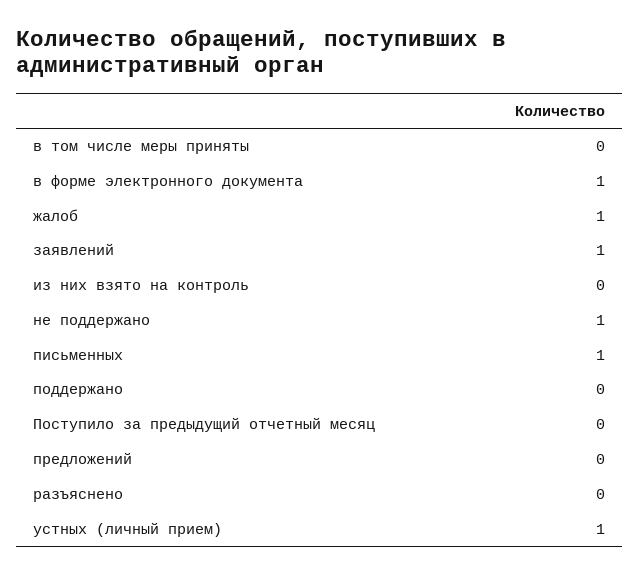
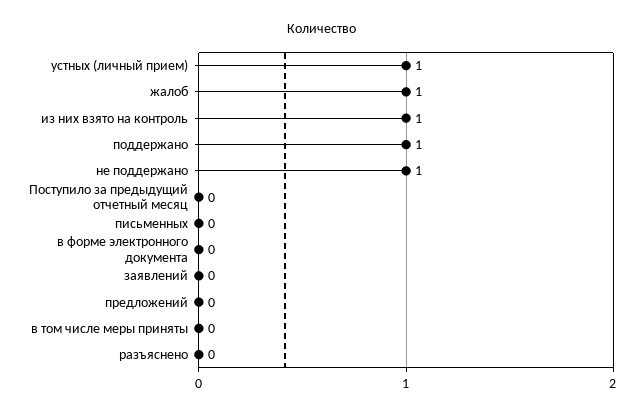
в форме электронного документа: 1 -> 0
заявлений: 1 -> 0
из них взято на контроль: 0 -> 1
письменных: 1 -> 0
поддержано: 0 -> 1

